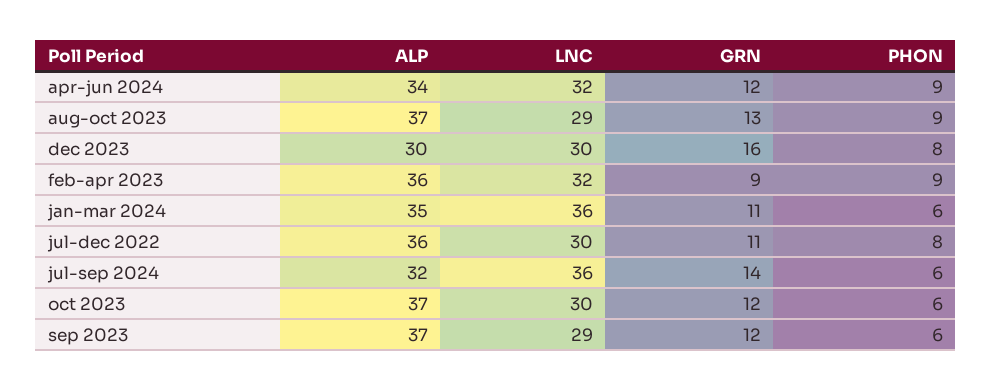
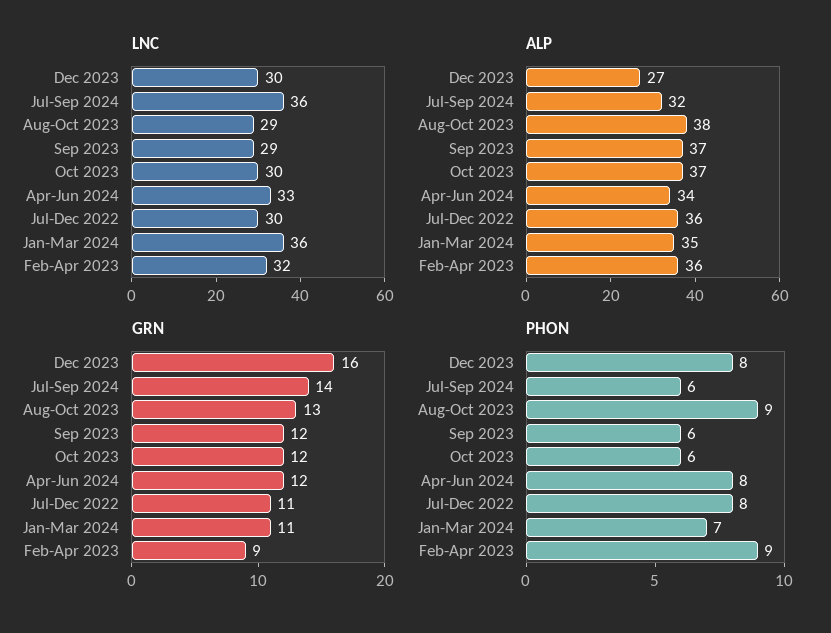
LNC, apr-jun 2024: 32 -> 33
PHON, apr-jun 2024: 9 -> 8
ALP, aug-oct 2023: 37 -> 38
ALP, dec 2023: 30 -> 27
PHON, jan-mar 2024: 6 -> 7

